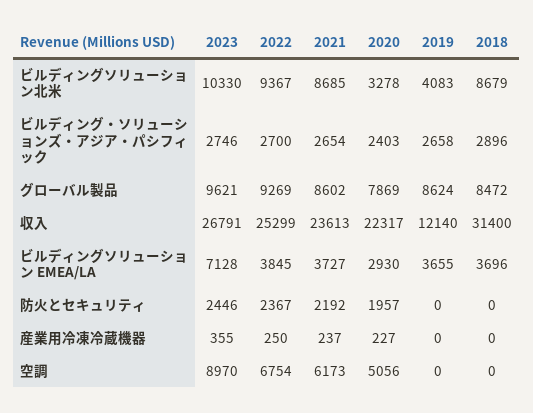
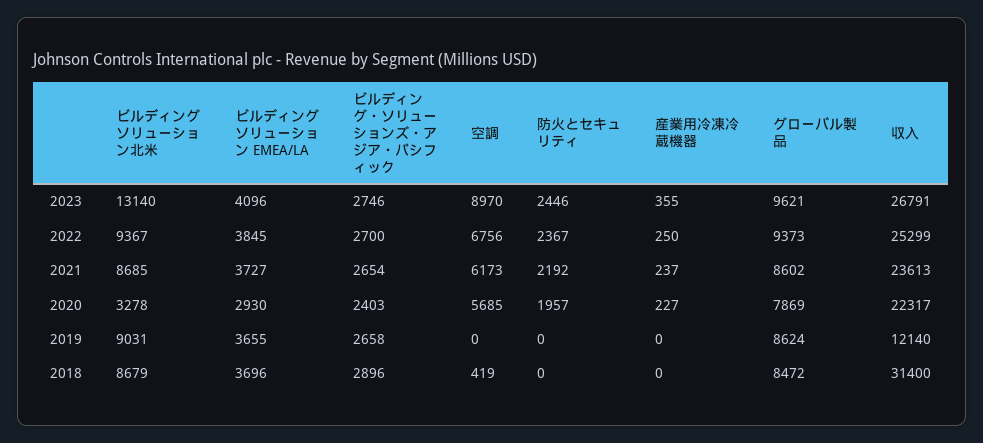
2023, ビルディングソリューション北米: 10330 -> 13140
2019, ビルディングソリューション北米: 4083 -> 9031
2022, グローバル製品: 9269 -> 9373
2023, ビルディングソリューション EMEA/LA: 7128 -> 4096
2022, 空調: 6754 -> 6756
2020, 空調: 5056 -> 5685
2018, 空調: 0 -> 419

